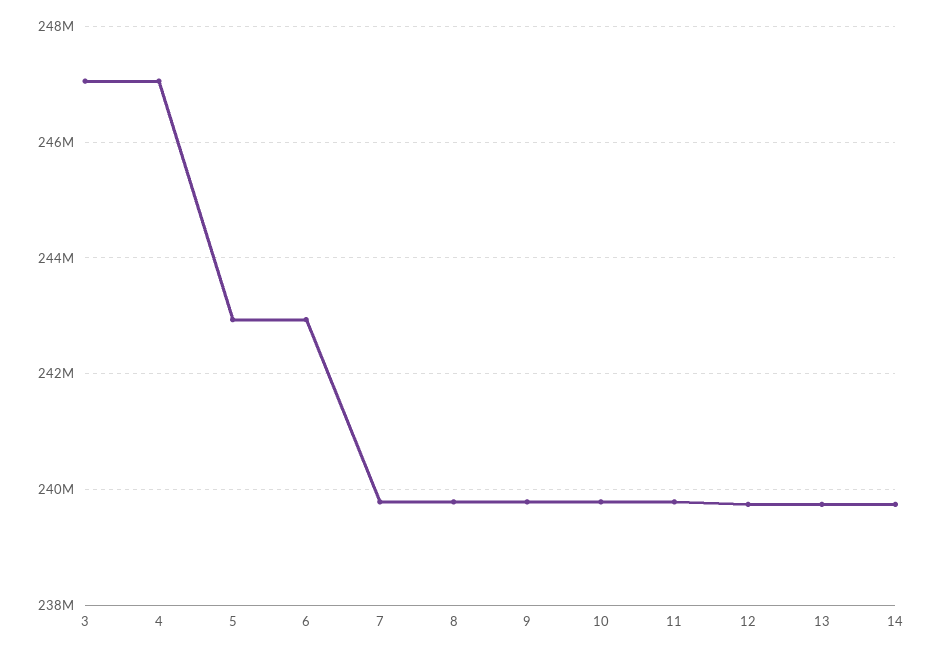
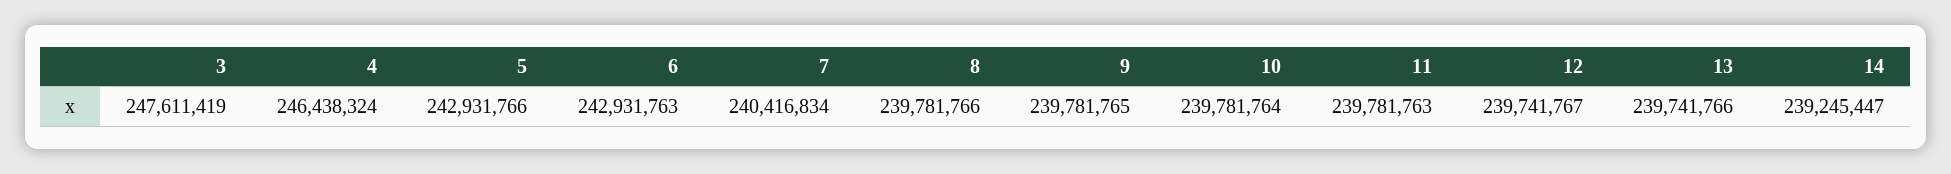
3: 247000000 -> 247611419
4: 247000000 -> 246438324
7: 239800000 -> 240416834
14: 239800000 -> 239245447

